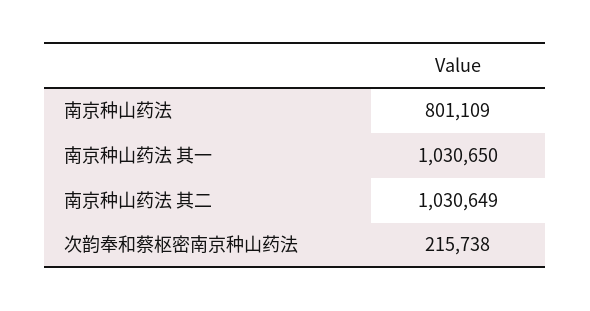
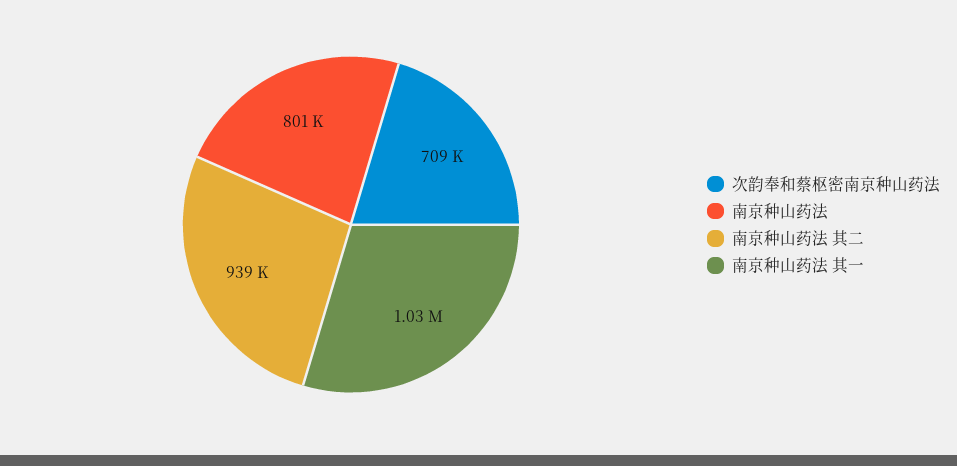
南京种山药法 其二: 1030649 -> 939000
次韵奉和蔡枢密南京种山药法: 215738 -> 709000

